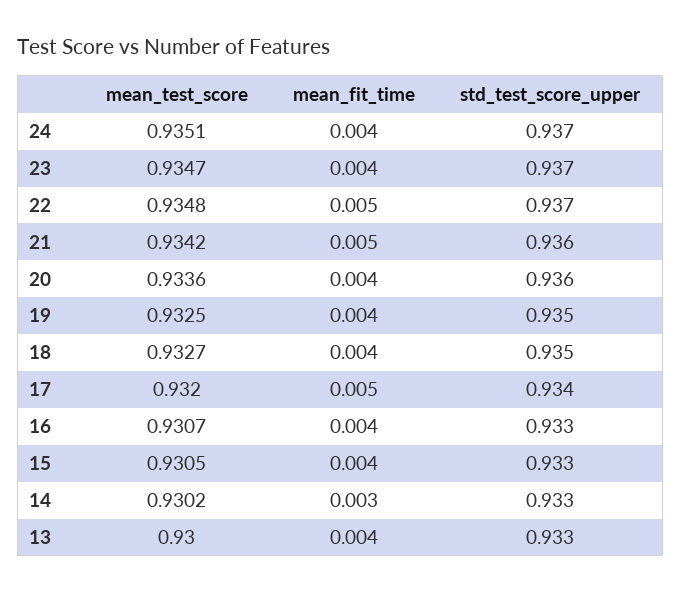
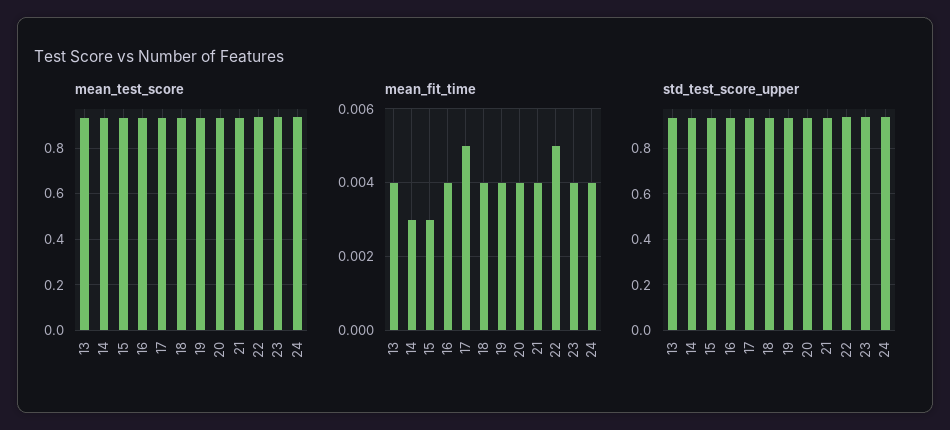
mean_fit_time, 21: 0.005 -> 0.004
mean_fit_time, 15: 0.004 -> 0.003

